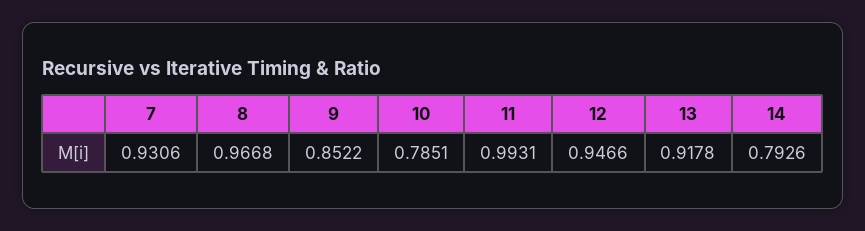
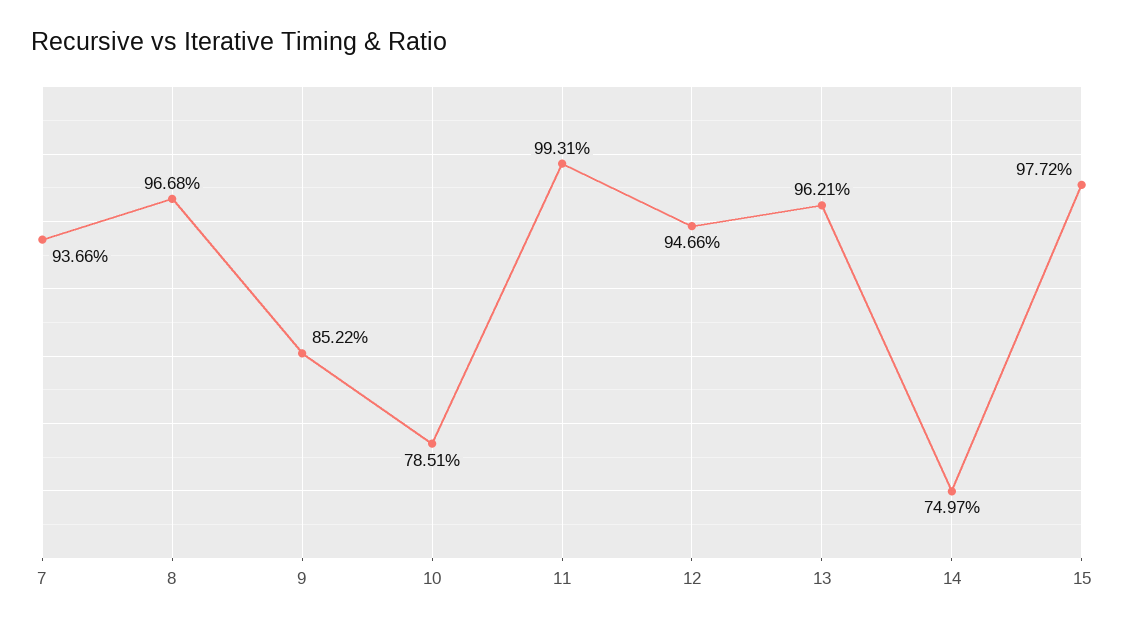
7: 0.9306 -> 0.9366
13: 0.9178 -> 0.9621
14: 0.7926 -> 0.7497
15: none -> 0.9772

